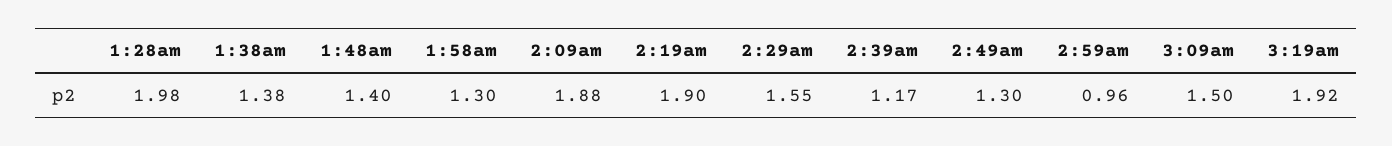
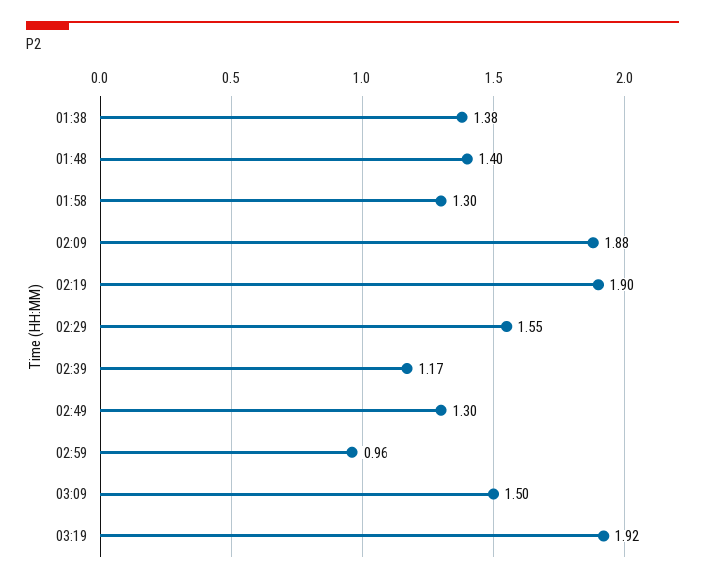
1:28am: 1.98 -> none

